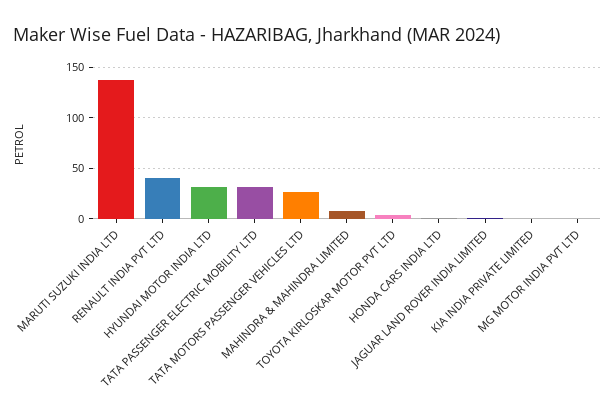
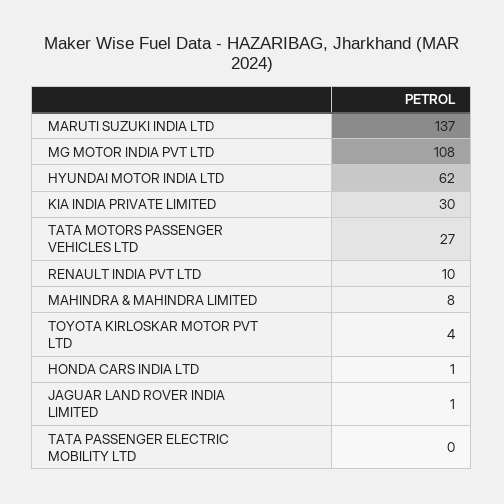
RENAULT INDIA PVT LTD: 40 -> 10
HYUNDAI MOTOR INDIA LTD: 30 -> 62
TATA PASSENGER ELECTRIC MOBILITY LTD: 30 -> 0
KIA INDIA PRIVATE LIMITED: 0 -> 30
MG MOTOR INDIA PVT LTD: 0 -> 108

